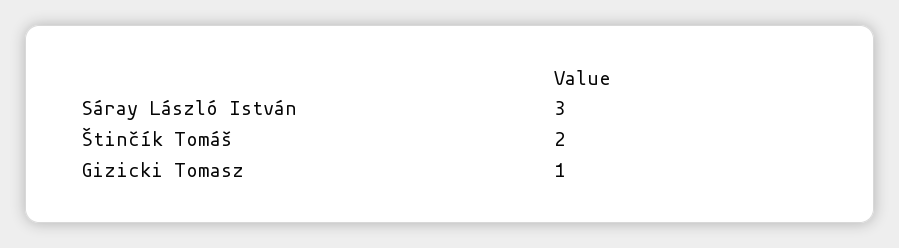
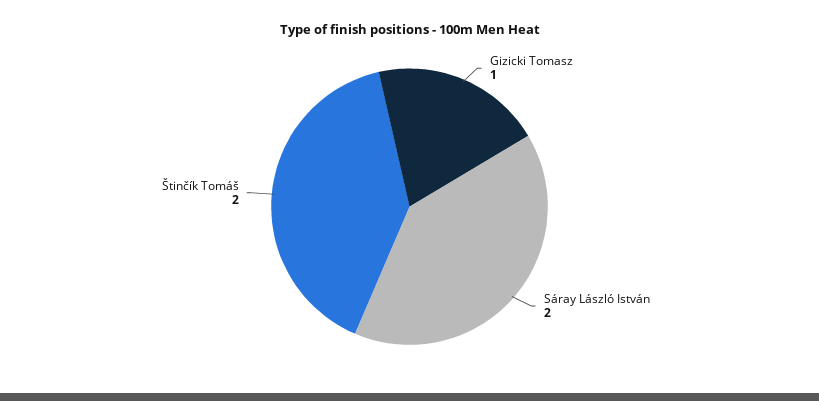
Sáray László István: 3 -> 2

